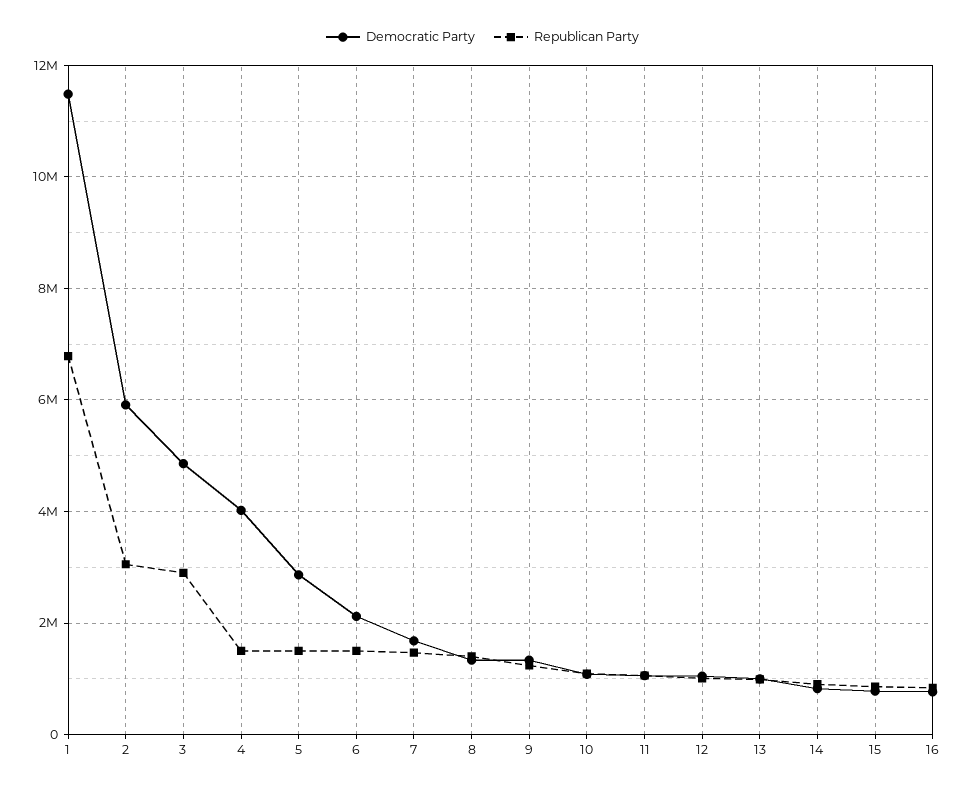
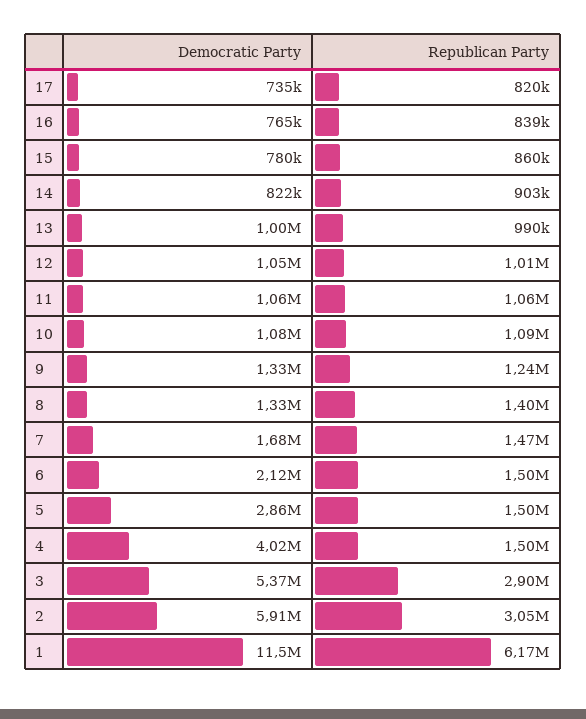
Republican Party, 1: 6800000 -> 6170000
Democratic Party, 3: 4800000 -> 5370000
Democratic Party, 17: none -> 735000
Republican Party, 17: none -> 820000

